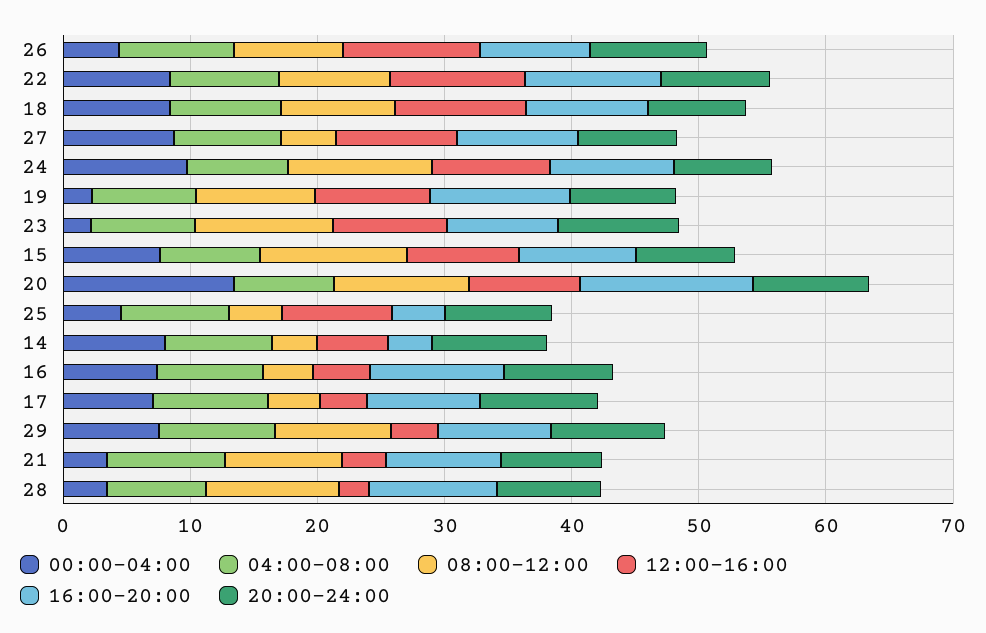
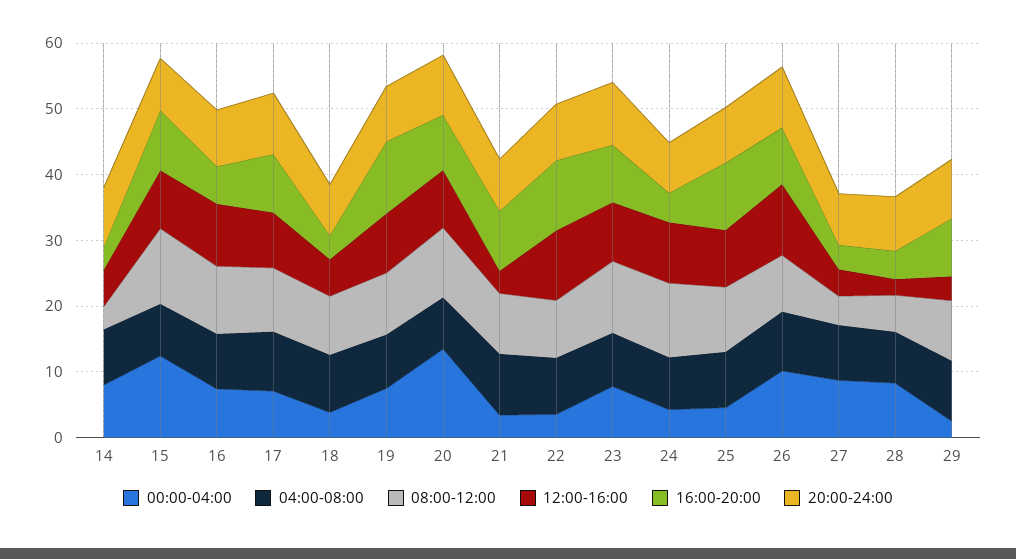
00:00-04:00, 26: 4 -> 10
00:00-04:00, 22: 8 -> 4
00:00-04:00, 18: 8 -> 4
12:00-16:00, 18: 10 -> 6
16:00-20:00, 18: 10 -> 4
12:00-16:00, 27: 10 -> 4
16:00-20:00, 27: 10 -> 4
00:00-04:00, 24: 10 -> 4
16:00-20:00, 24: 10 -> 4
00:00-04:00, 19: 2 -> 8
00:00-04:00, 23: 2 -> 8
00:00-04:00, 15: 8 -> 12
16:00-20:00, 20: 14 -> 8
08:00-12:00, 25: 4 -> 10
16:00-20:00, 25: 4 -> 10
08:00-12:00, 16: 4 -> 10
12:00-16:00, 16: 4 -> 10
16:00-20:00, 16: 10 -> 6
08:00-12:00, 17: 4 -> 10
12:00-16:00, 17: 4 -> 8
00:00-04:00, 29: 8 -> 2
00:00-04:00, 28: 4 -> 8
08:00-12:00, 28: 10 -> 6
16:00-20:00, 28: 10 -> 4

